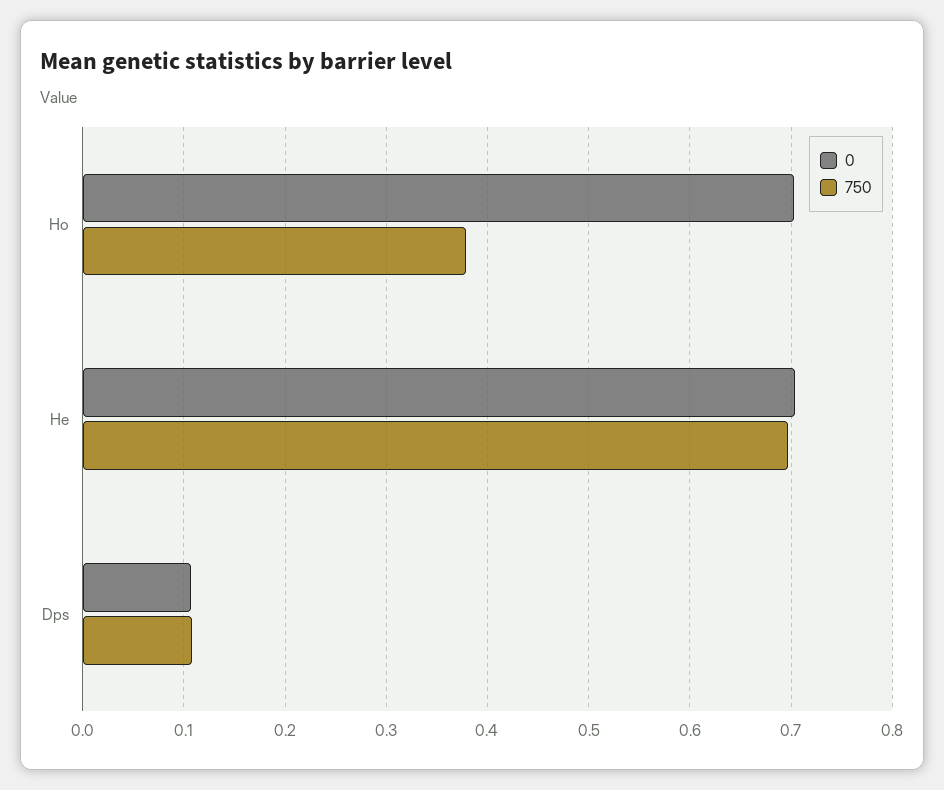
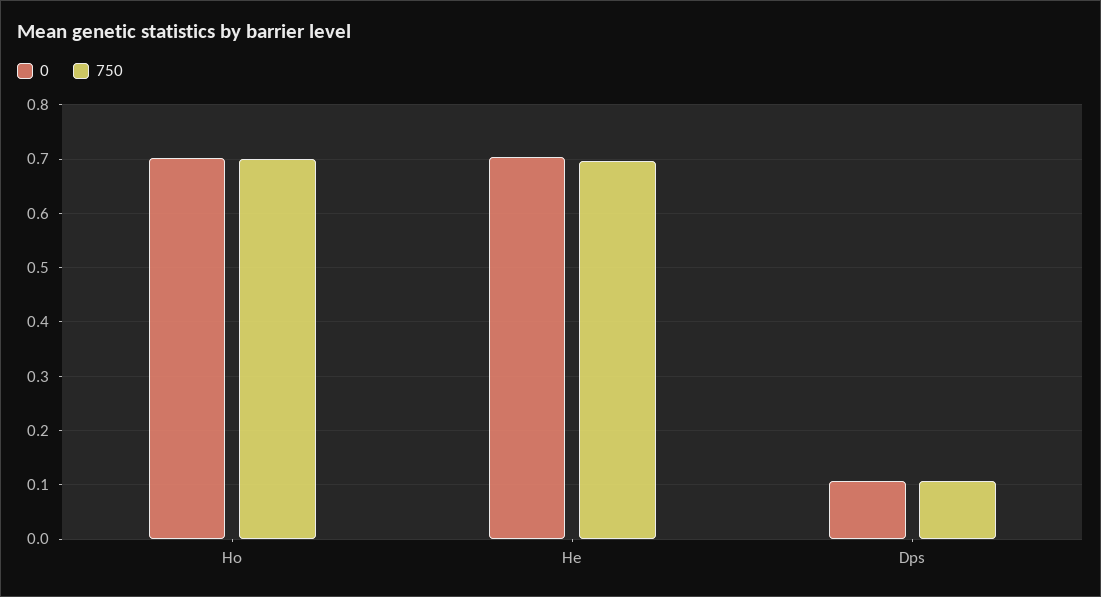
750, Ho: 0.38 -> 0.7

